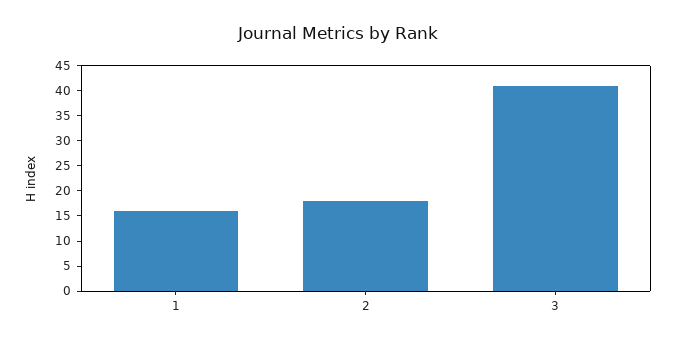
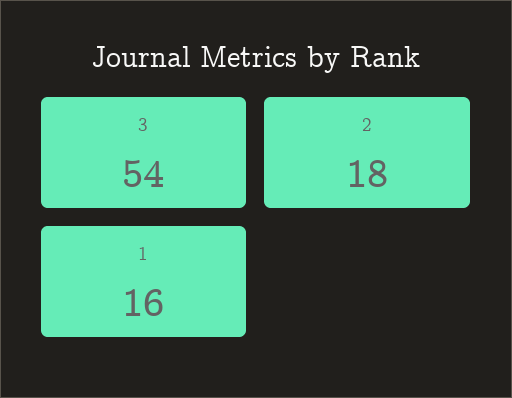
3: 40 -> 54

